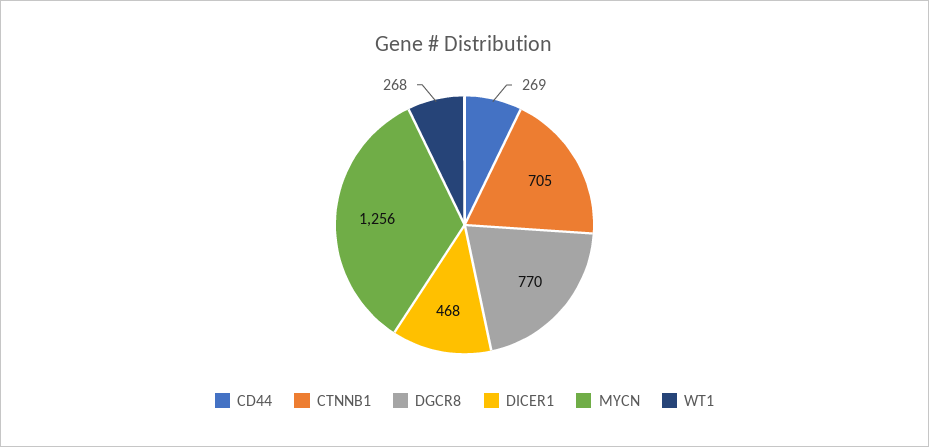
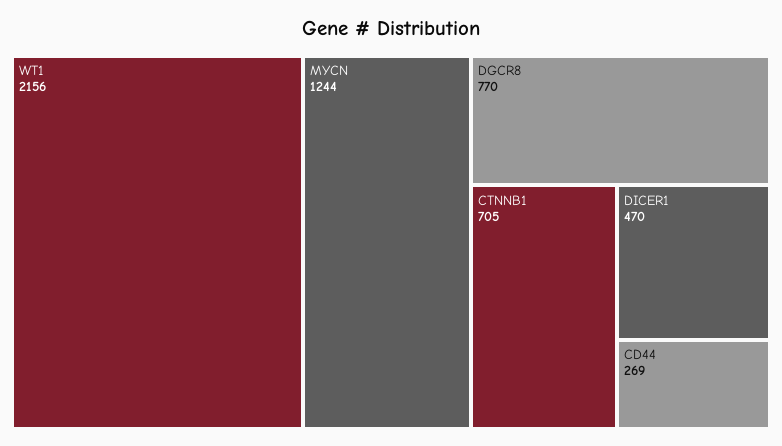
DICER1: 468 -> 470
MYCN: 1256 -> 1244
WT1: 268 -> 2156

